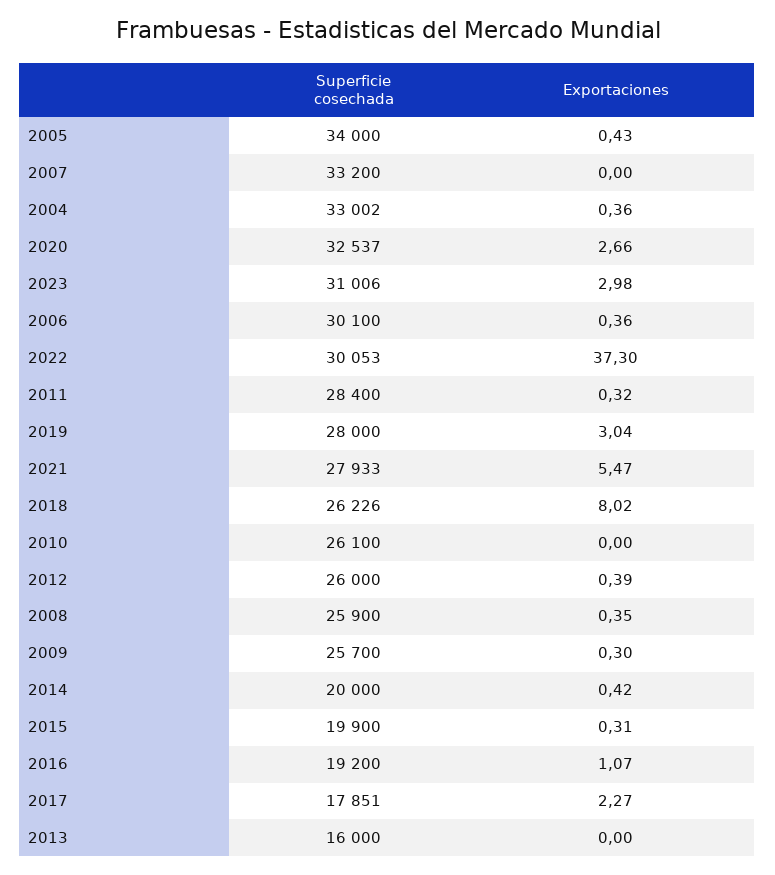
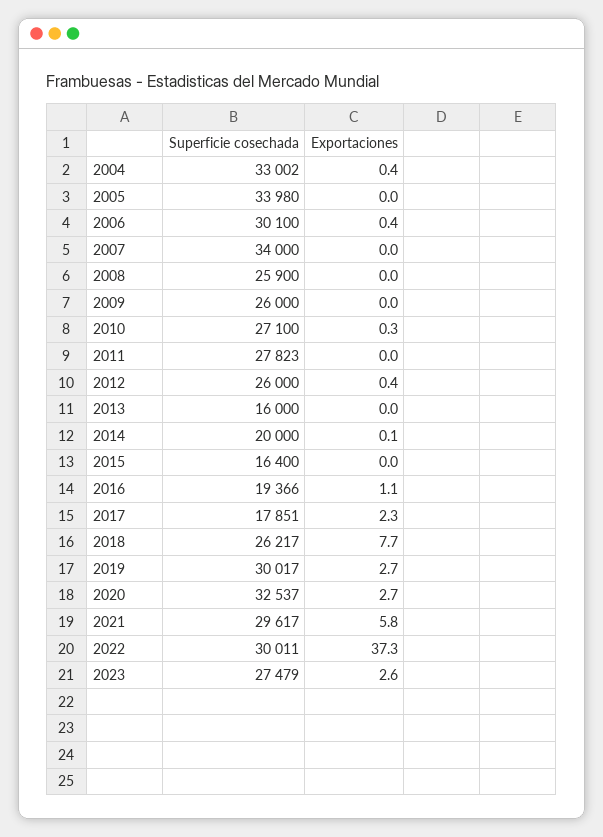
Superficie cosechada, 2005: 34000 -> 33980
Exportaciones, 2005: 0.43 -> 0
Superficie cosechada, 2007: 33200 -> 34000
Superficie cosechada, 2023: 31006 -> 27479
Exportaciones, 2023: 2.98 -> 2.6
Superficie cosechada, 2022: 30053 -> 30011
Superficie cosechada, 2011: 28400 -> 27823
Exportaciones, 2011: 0.32 -> 0
Superficie cosechada, 2019: 28000 -> 30017
Exportaciones, 2019: 3.04 -> 2.7
Superficie cosechada, 2021: 27933 -> 29617
Exportaciones, 2021: 5.47 -> 5.8
Superficie cosechada, 2018: 26226 -> 26217
Exportaciones, 2018: 8.02 -> 7.7
Superficie cosechada, 2010: 26100 -> 27100
Exportaciones, 2010: 0 -> 0.3
Exportaciones, 2008: 0.35 -> 0
Superficie cosechada, 2009: 25700 -> 26000
Exportaciones, 2009: 0.3 -> 0
Exportaciones, 2014: 0.42 -> 0.1
Superficie cosechada, 2015: 19900 -> 16400
Exportaciones, 2015: 0.31 -> 0
Superficie cosechada, 2016: 19200 -> 19366

